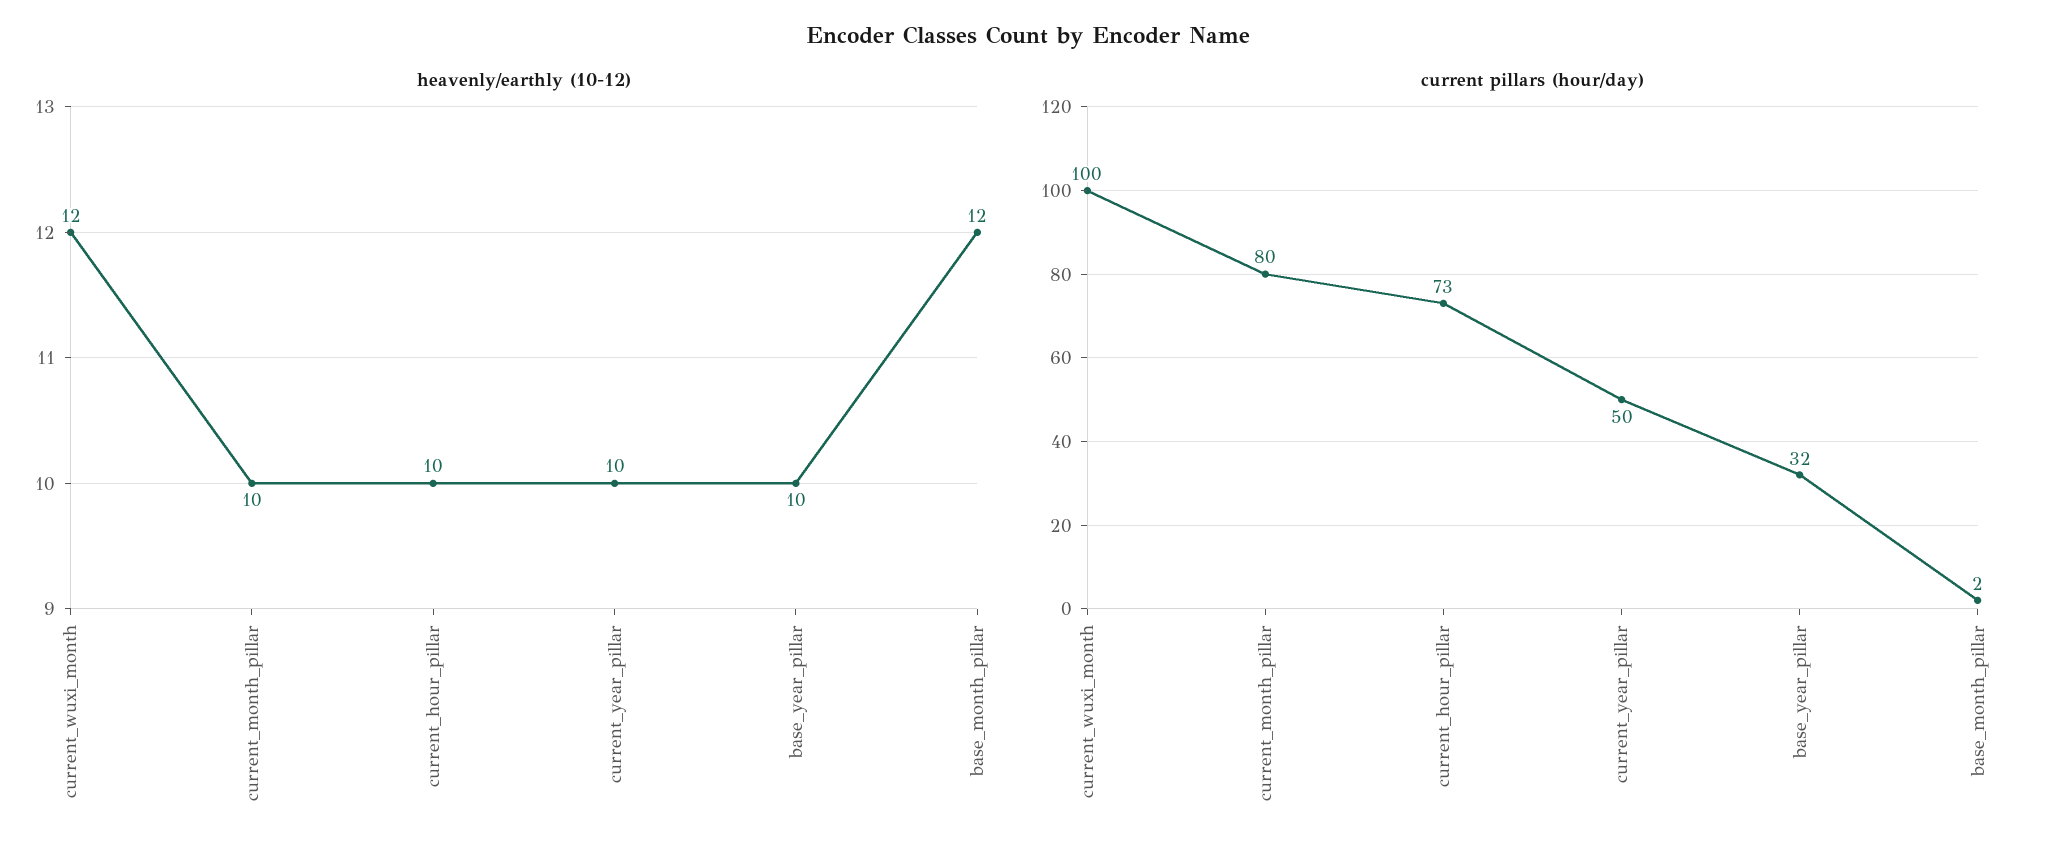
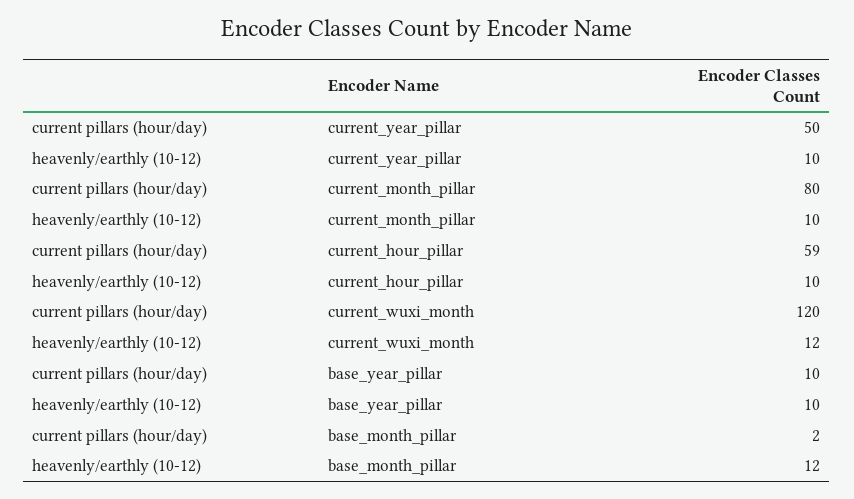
current pillars (hour/day), current_wuxi_month: 100 -> 120
current pillars (hour/day), current_hour_pillar: 73 -> 59
current pillars (hour/day), base_year_pillar: 32 -> 10

